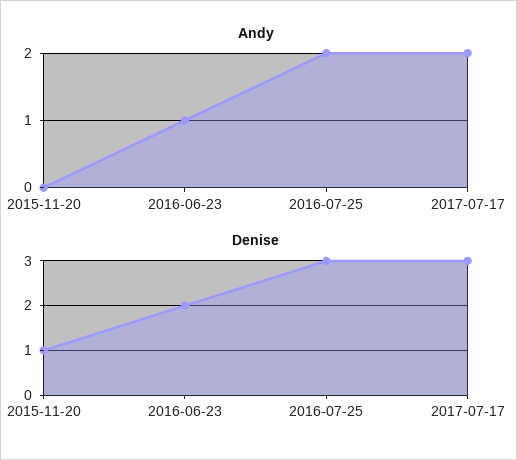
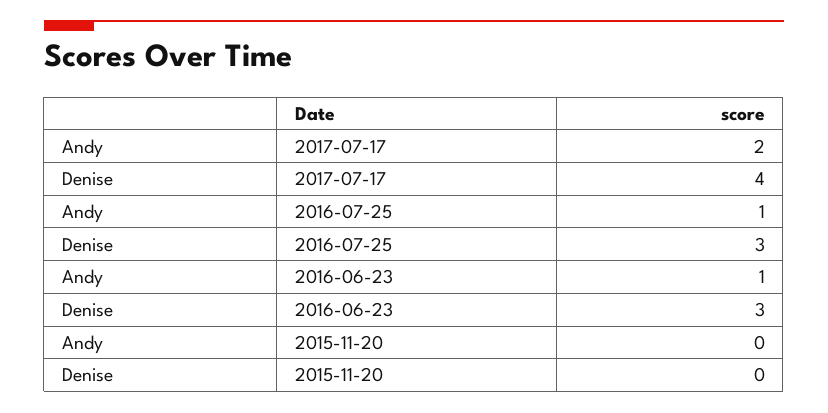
Andy, 2016-07-25: 2 -> 1
Denise, 2015-11-20: 1 -> 0
Denise, 2016-06-23: 2 -> 3
Denise, 2017-07-17: 3 -> 4

